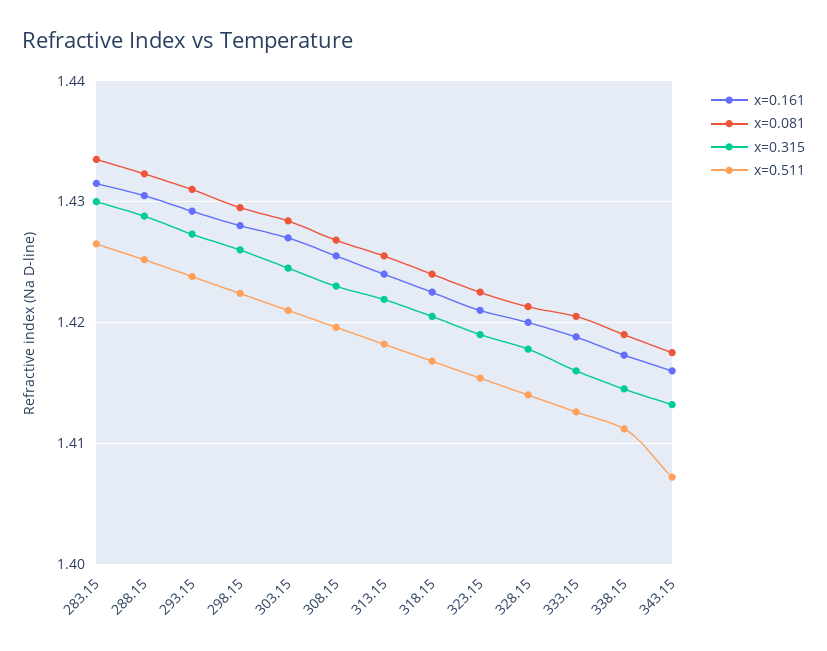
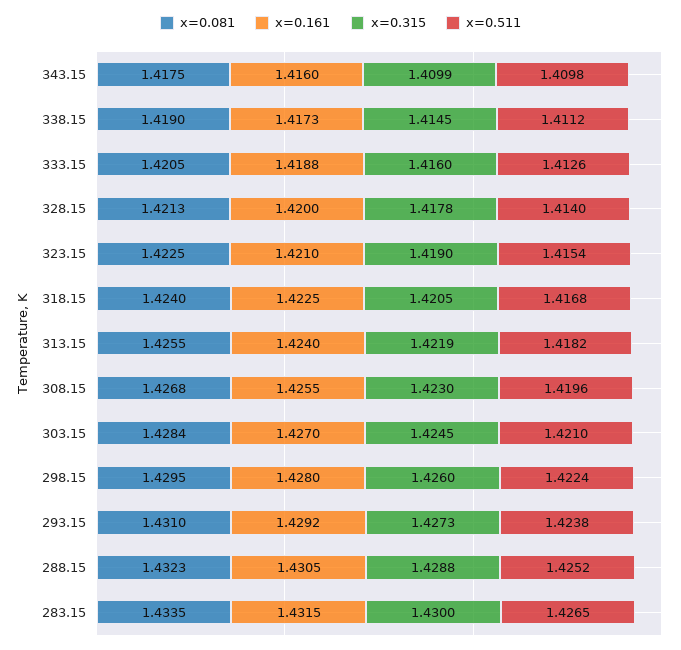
x=0.315, 343.15: 1.413 -> 1.4099
x=0.511, 343.15: 1.407 -> 1.4098

